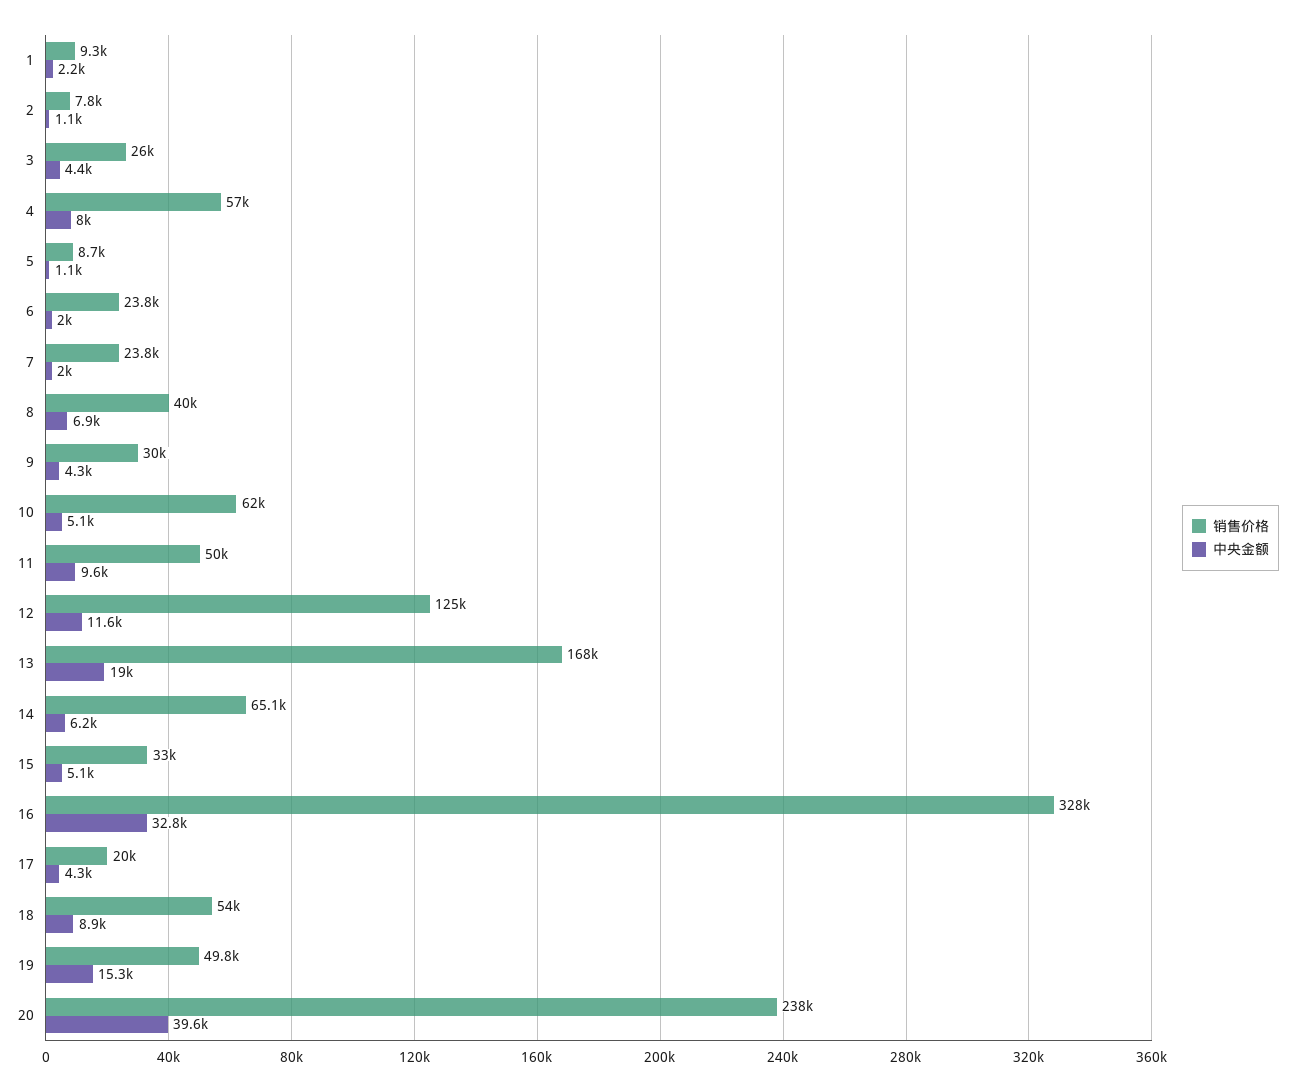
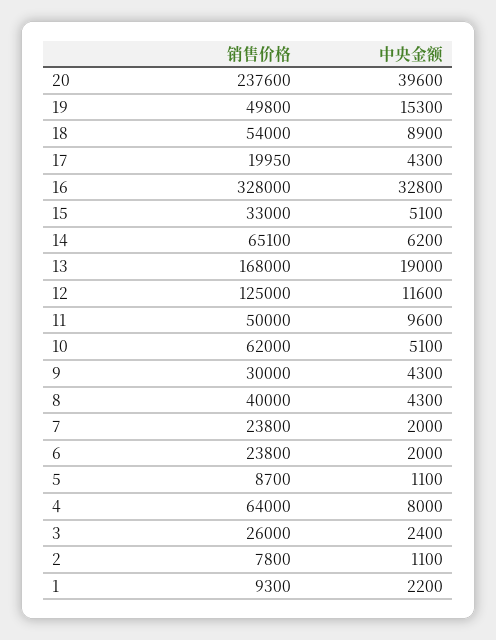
中央金额, 3: 4400 -> 2400
销售价格, 4: 57000 -> 64000
中央金额, 8: 6900 -> 4300

